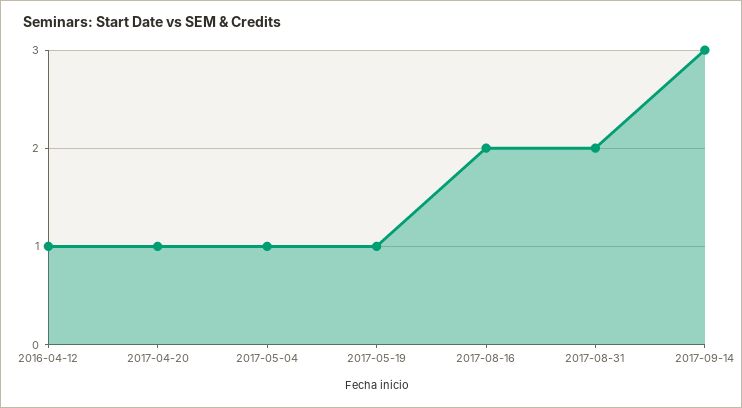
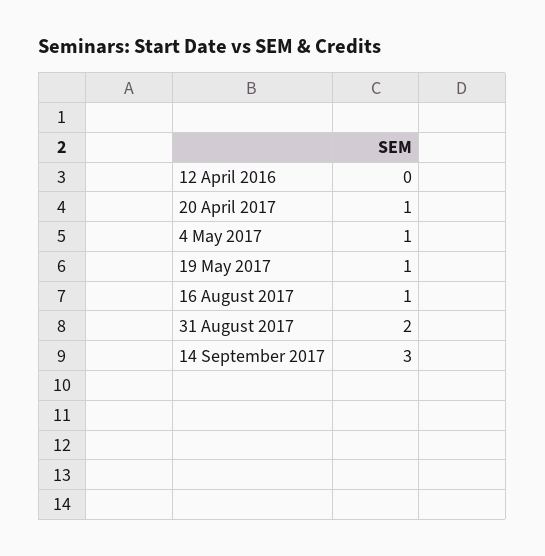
2016-04-12: 1 -> 0
2017-08-16: 2 -> 1

